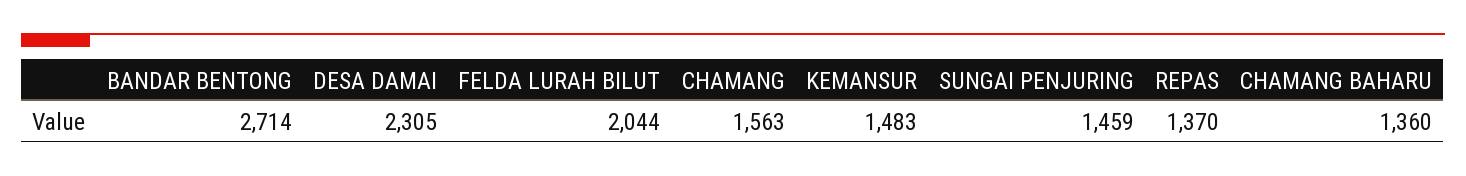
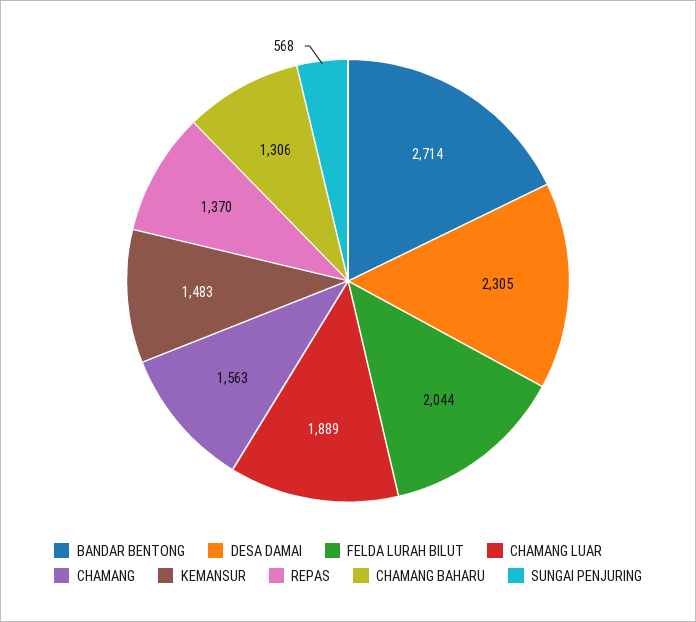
SUNGAI PENJURING: 1459 -> 568
CHAMANG BAHARU: 1360 -> 1306
CHAMANG LUAR: none -> 1889

